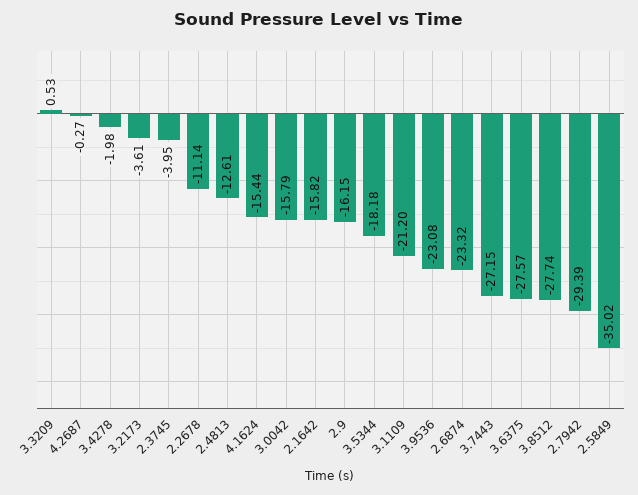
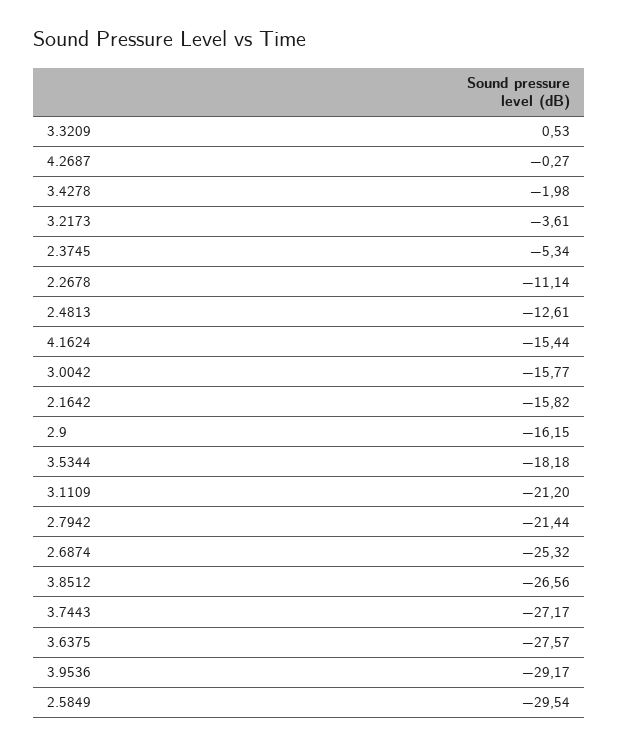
2.3745: -3.95 -> -5.34
3.0042: -15.79 -> -15.77
3.9536: -23.08 -> -29.17
2.6874: -23.32 -> -25.32
3.7443: -27.15 -> -27.17
3.8512: -27.74 -> -26.56
2.7942: -29.39 -> -21.44
2.5849: -35.02 -> -29.54

